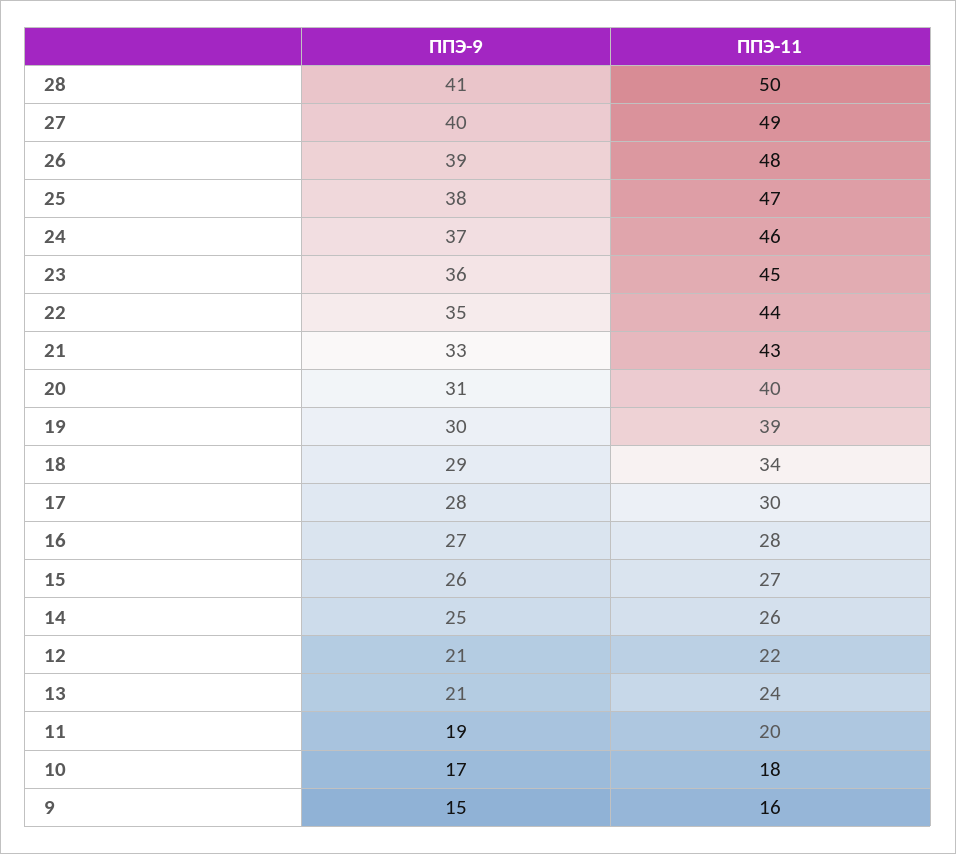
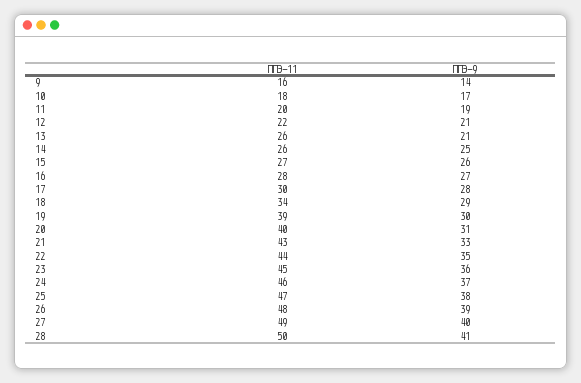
ППЭ-11, 13: 24 -> 26
ППЭ-9, 9: 15 -> 14

